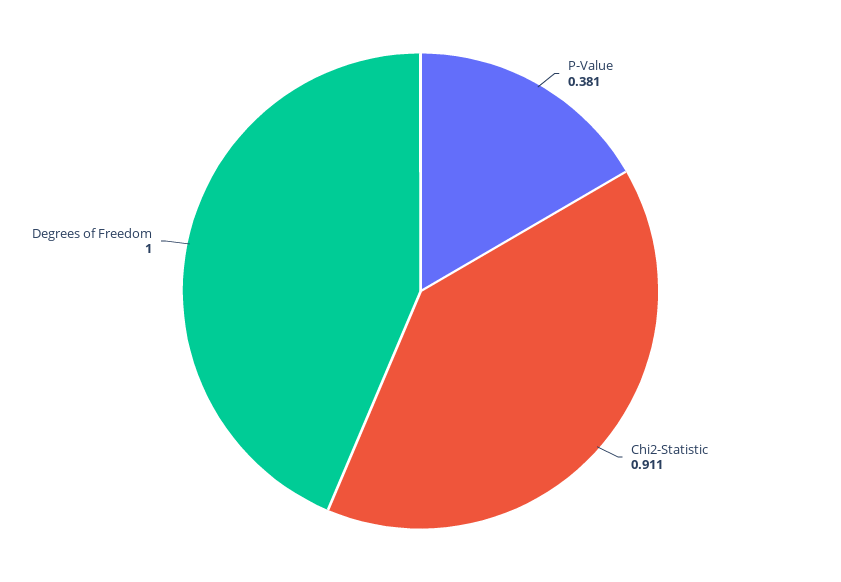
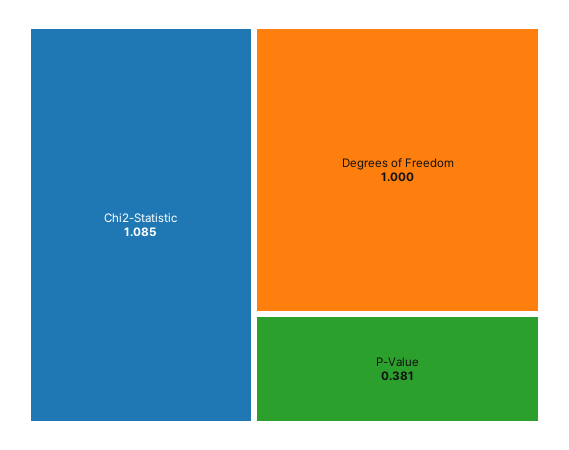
Chi2-Statistic: 0.911 -> 1.085

